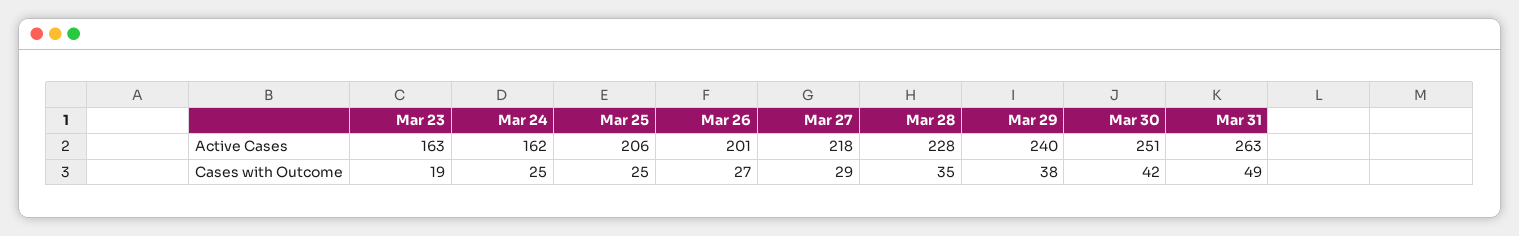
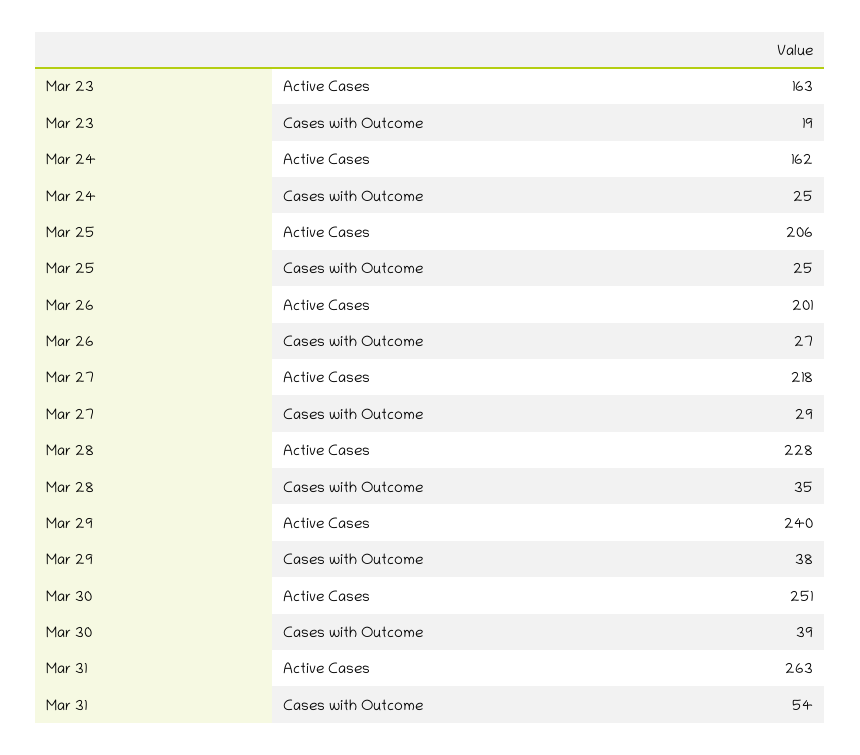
Mar 30, Cases with Outcome: 42 -> 39
Mar 31, Cases with Outcome: 49 -> 54

